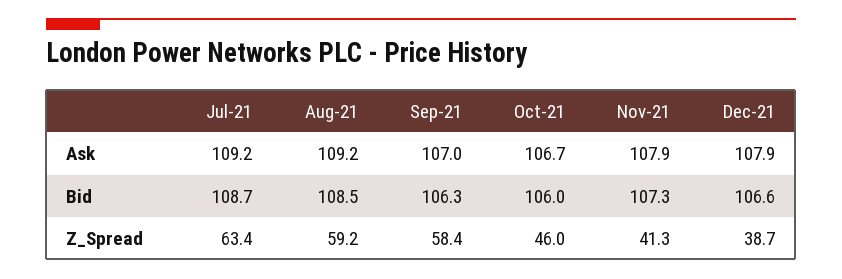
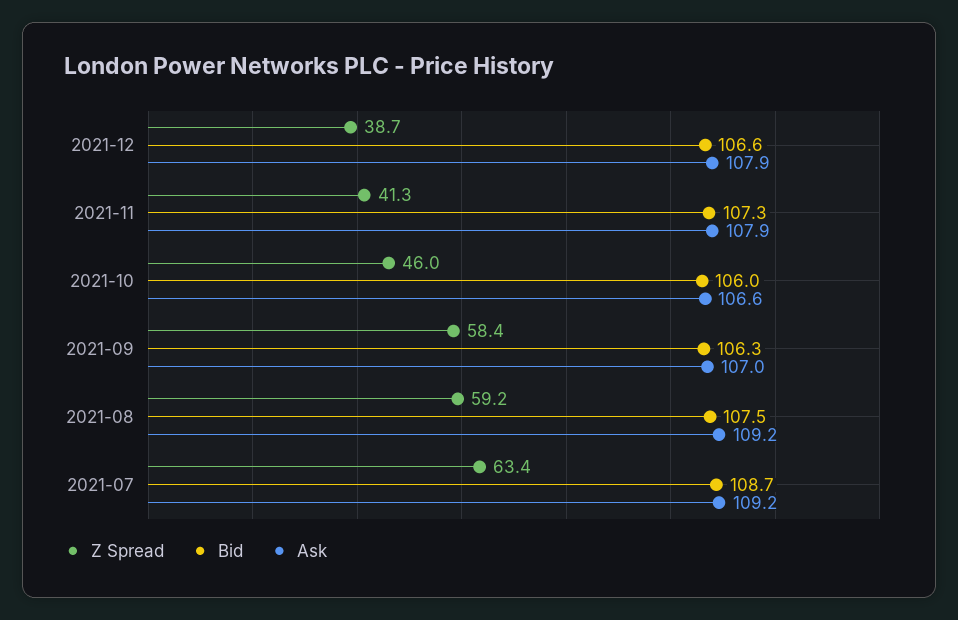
Ask, Oct-21: 106.7 -> 106.6
Bid, Aug-21: 108.5 -> 107.5

